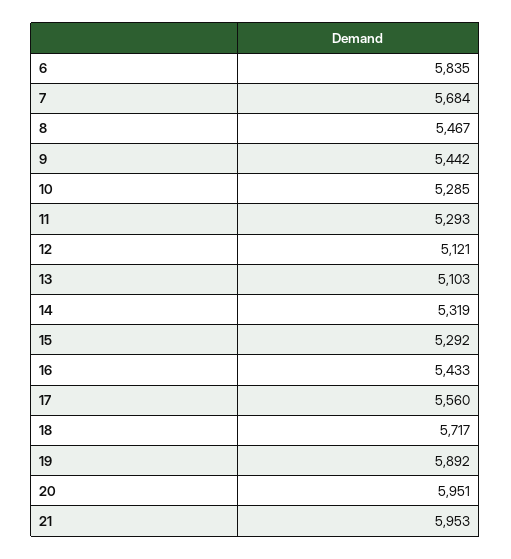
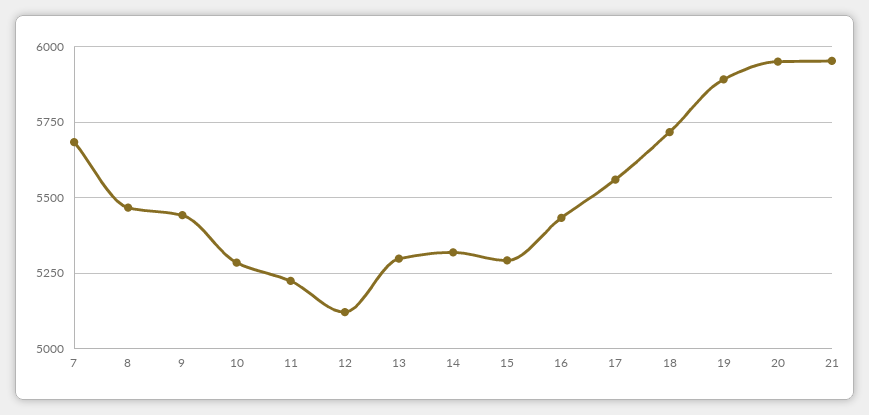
6: 5835 -> none
11: 5293 -> 5225
13: 5103 -> 5300

